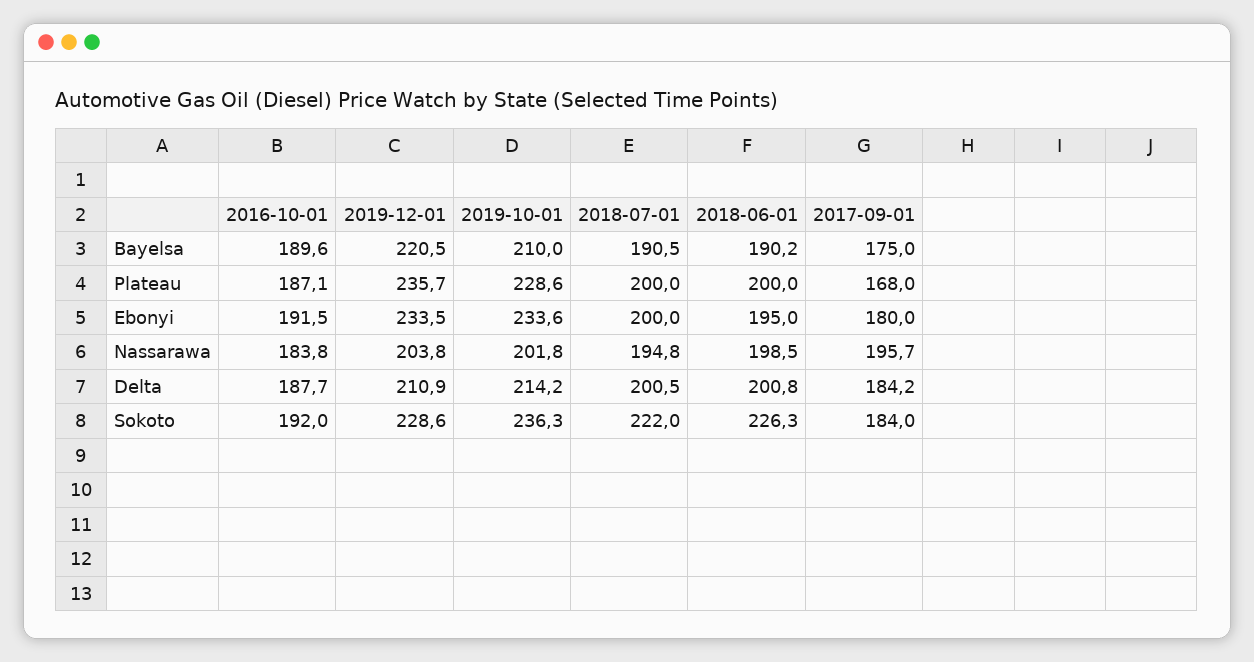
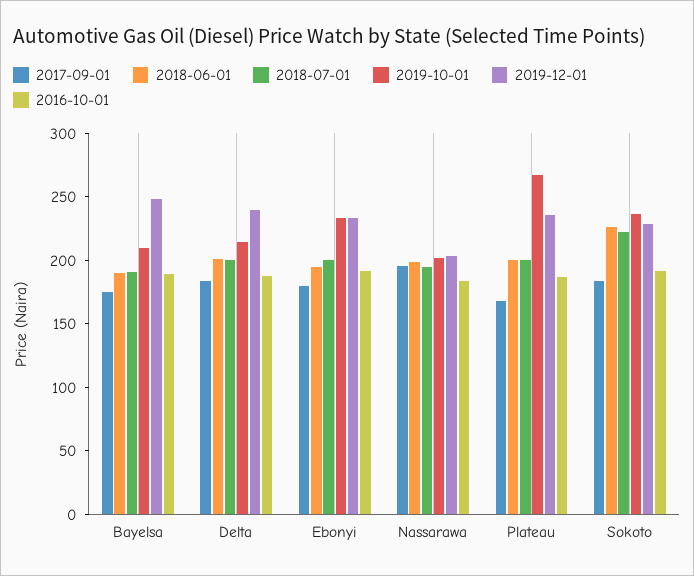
2019-12-01, Bayelsa: 220.5 -> 250
2019-10-01, Plateau: 228.6 -> 270
2019-12-01, Delta: 210.9 -> 240

